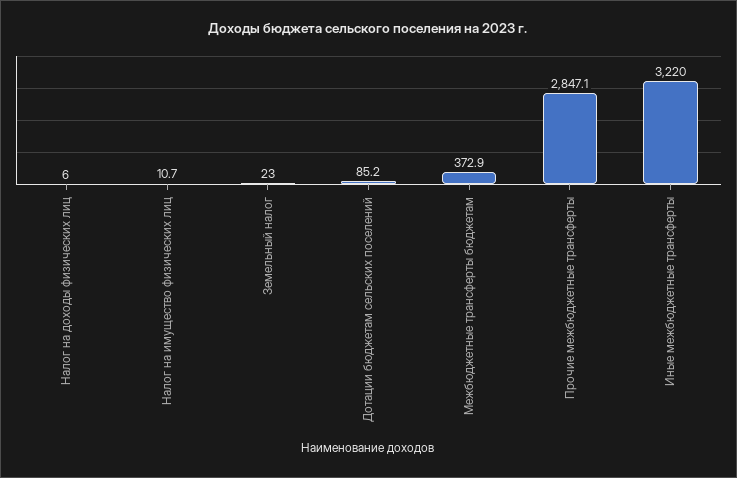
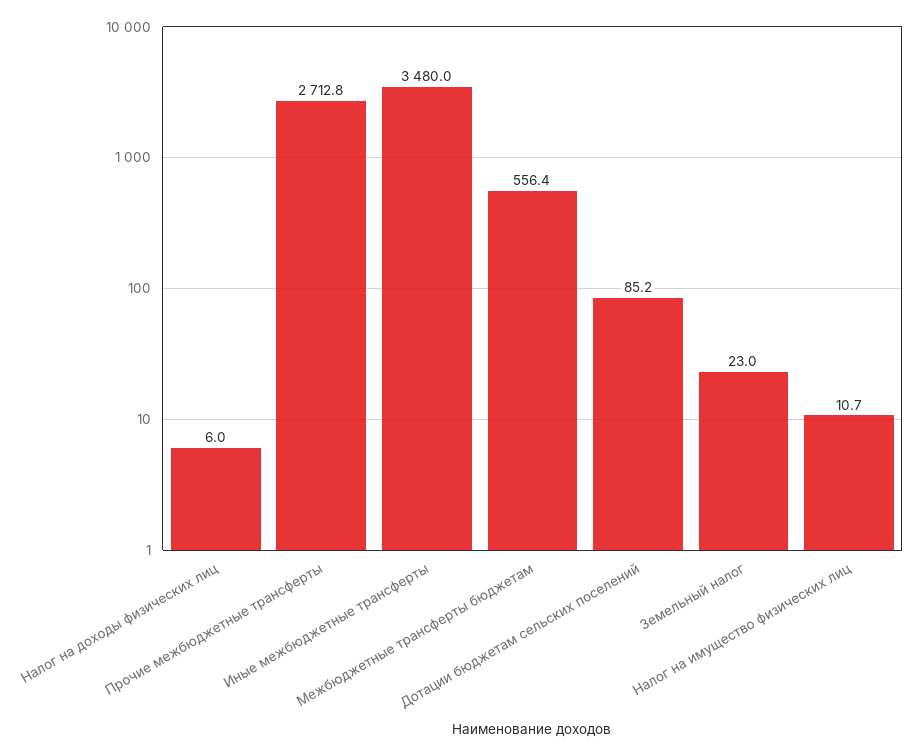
Межбюджетные трансферты бюджетам: 372.9 -> 556.4
Прочие межбюджетные трансферты: 2847.1 -> 2712.8
Иные межбюджетные трансферты: 3220 -> 3480

